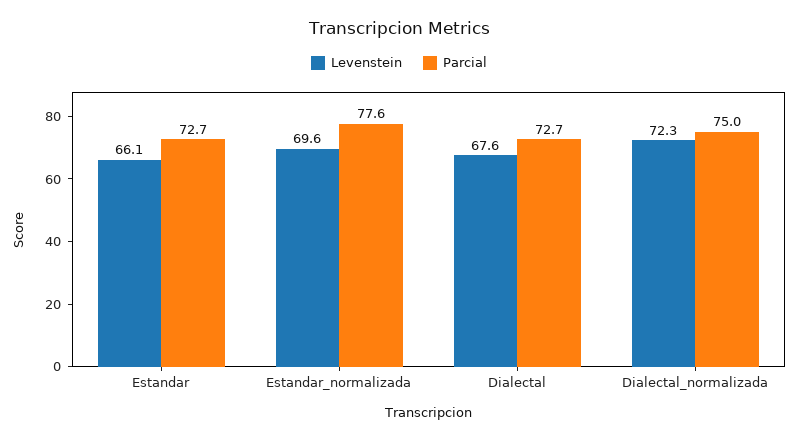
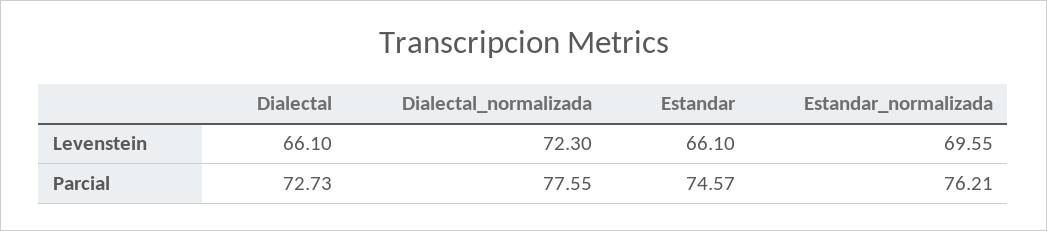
Parcial, Estandar: 72.7 -> 74.57
Parcial, Estandar_normalizada: 77.6 -> 76.21
Levenstein, Dialectal: 67.6 -> 66.1
Parcial, Dialectal_normalizada: 75 -> 77.55

